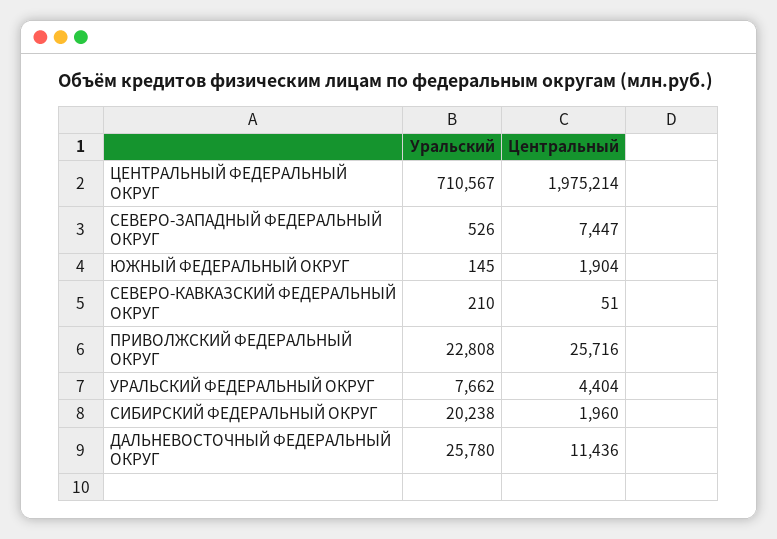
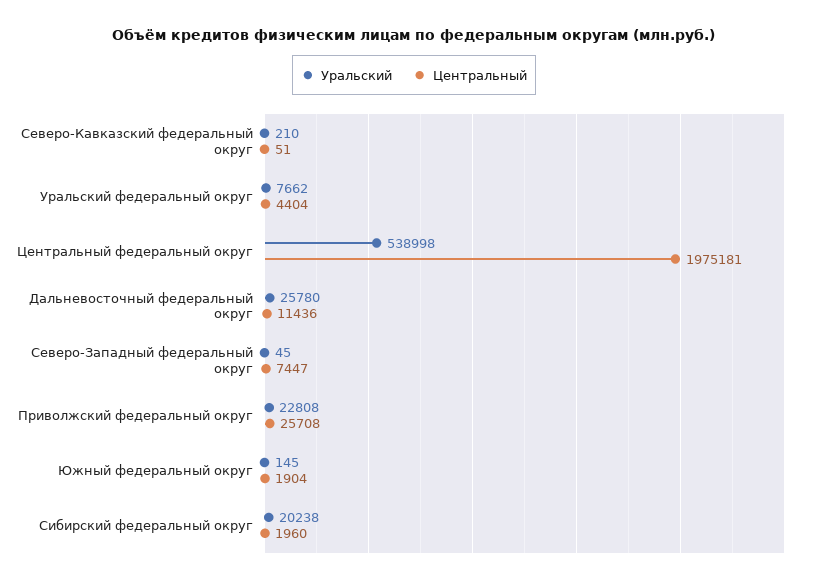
Уральский, ЦЕНТРАЛЬНЫЙ ФЕДЕРАЛЬНЫЙ ОКРУГ: 710567 -> 538998
Центральный, ЦЕНТРАЛЬНЫЙ ФЕДЕРАЛЬНЫЙ ОКРУГ: 1975214 -> 1975181
Уральский, СЕВЕРО-ЗАПАДНЫЙ ФЕДЕРАЛЬНЫЙ ОКРУГ: 526 -> 45
Центральный, ПРИВОЛЖСКИЙ ФЕДЕРАЛЬНЫЙ ОКРУГ: 25716 -> 25708

